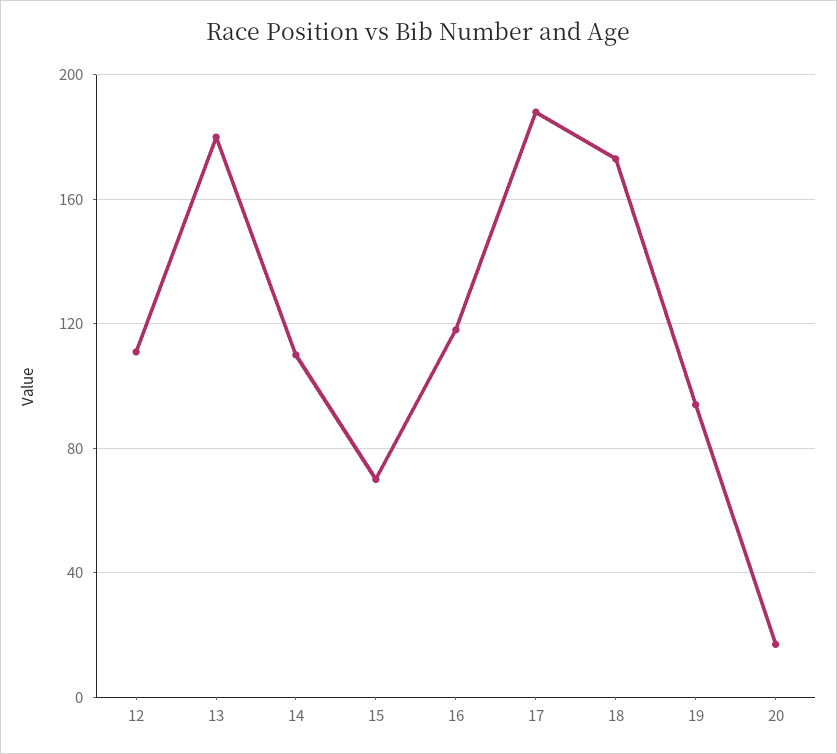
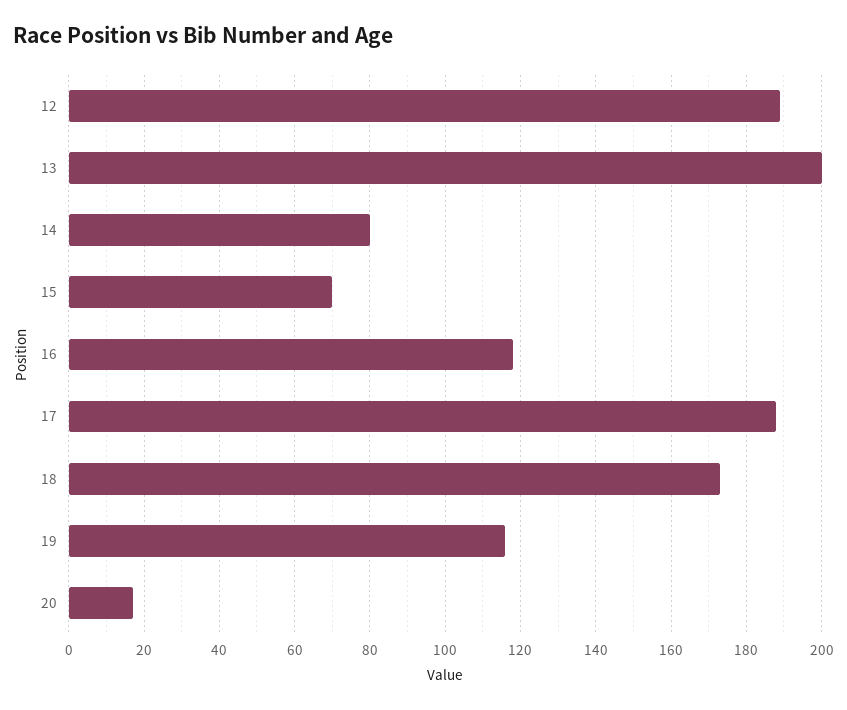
12: 110 -> 190
13: 180 -> 200
14: 110 -> 80
19: 95 -> 115

